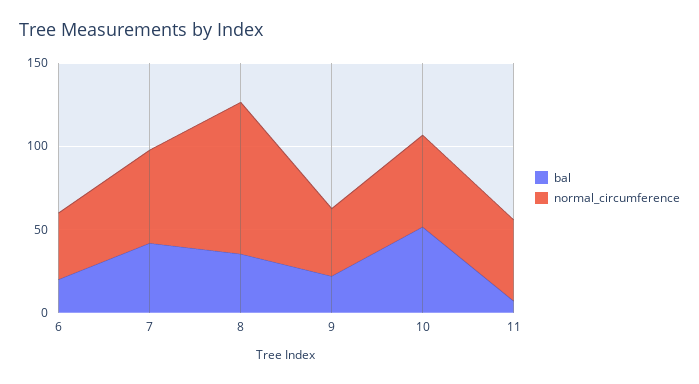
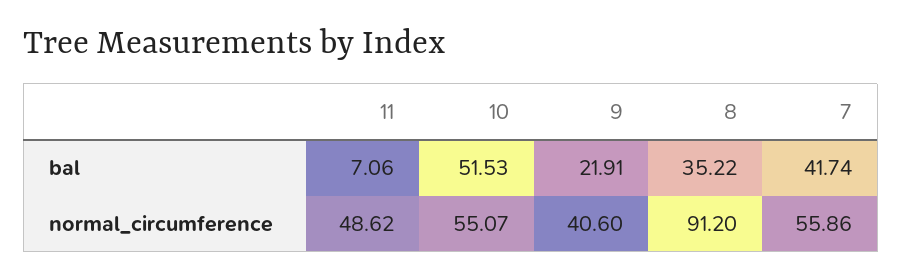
bal, 6: 20 -> none
normal_circumference, 6: 40 -> none

